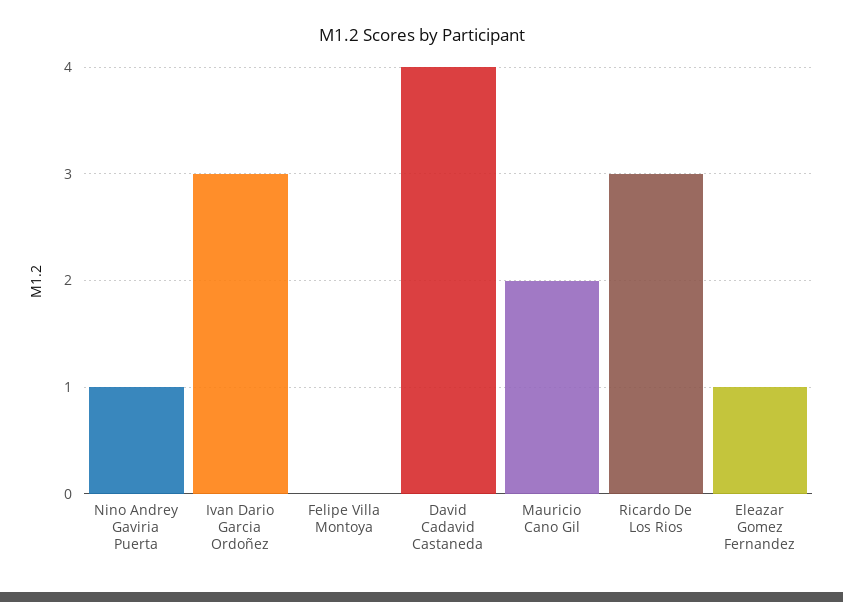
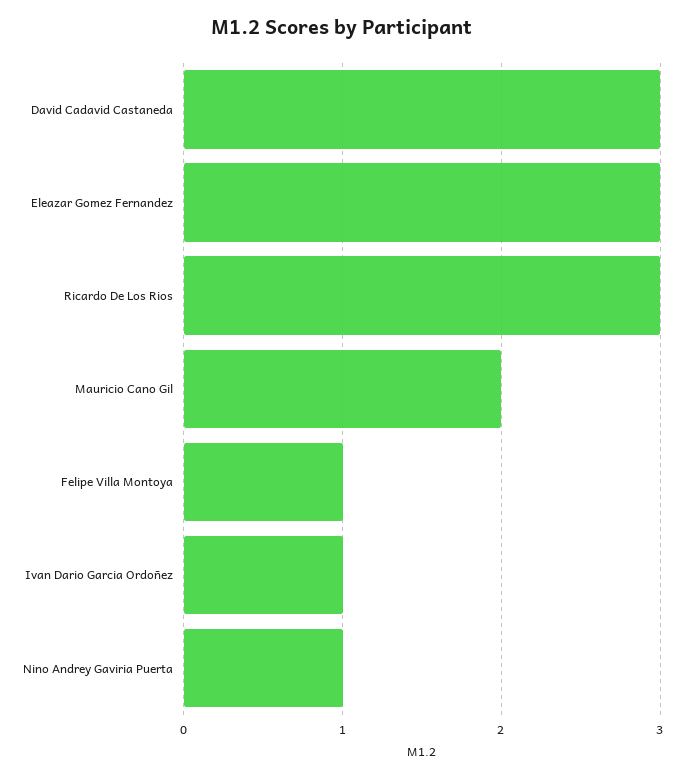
Ivan Dario Garcia Ordoñez: 3 -> 1
Felipe Villa Montoya: 0 -> 1
David Cadavid Castaneda: 4 -> 3
Eleazar Gomez Fernandez: 1 -> 3

